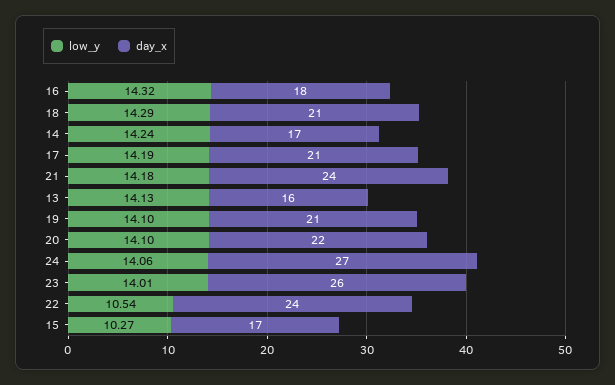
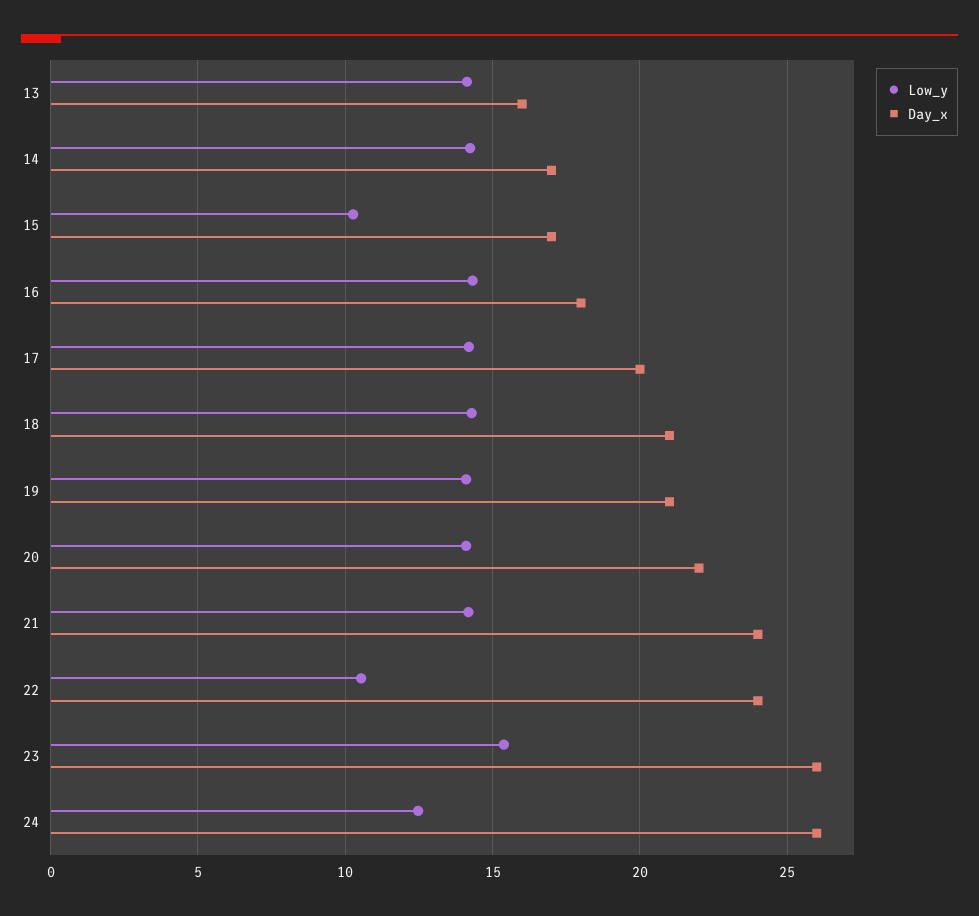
day_x, 17: 21 -> 20
low_y, 24: 14.06 -> 12.5
day_x, 24: 27 -> 26
low_y, 23: 14.01 -> 15.5

